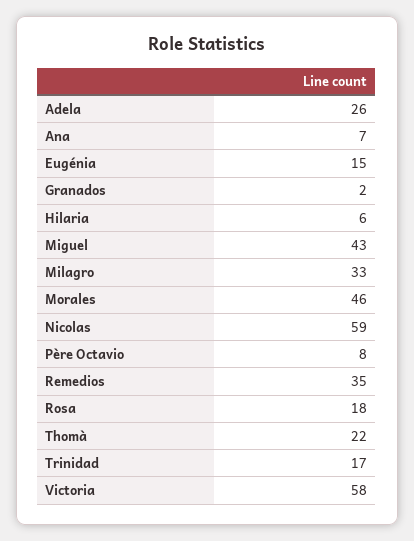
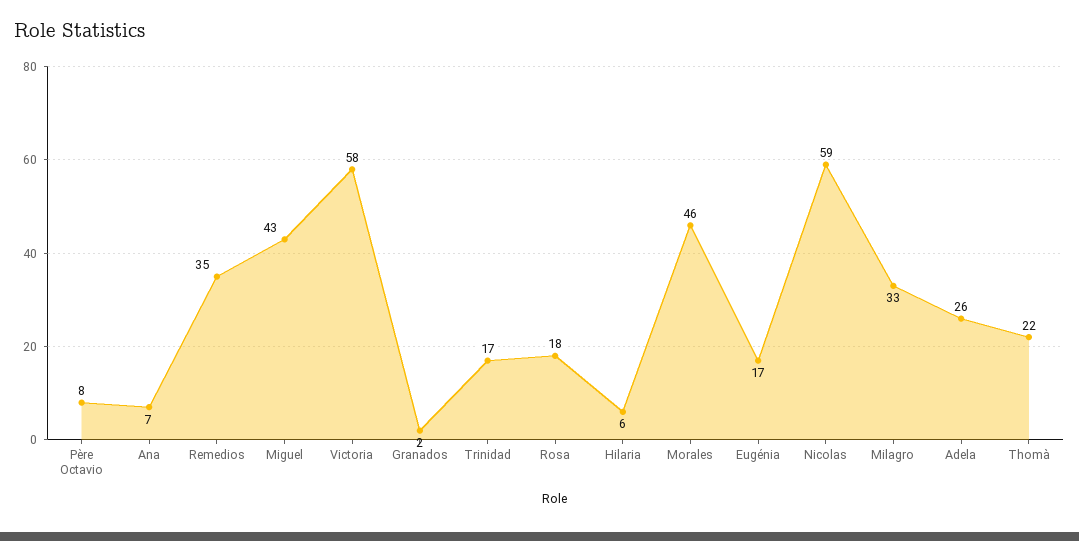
Eugénia: 15 -> 17

